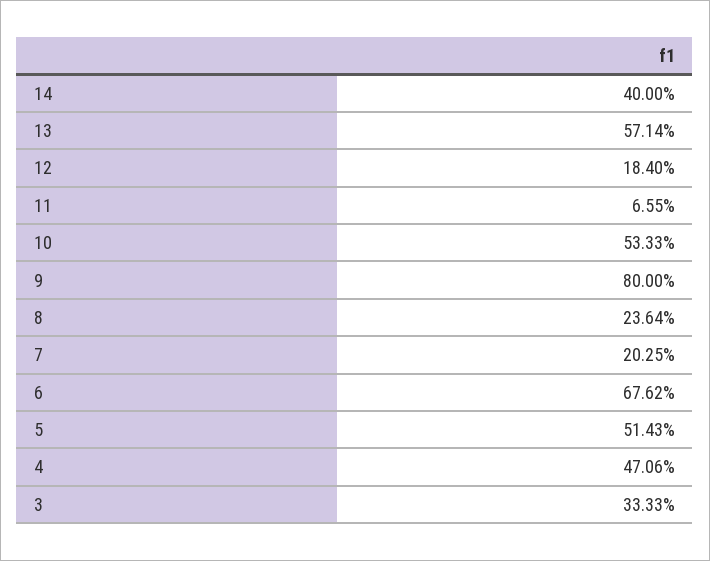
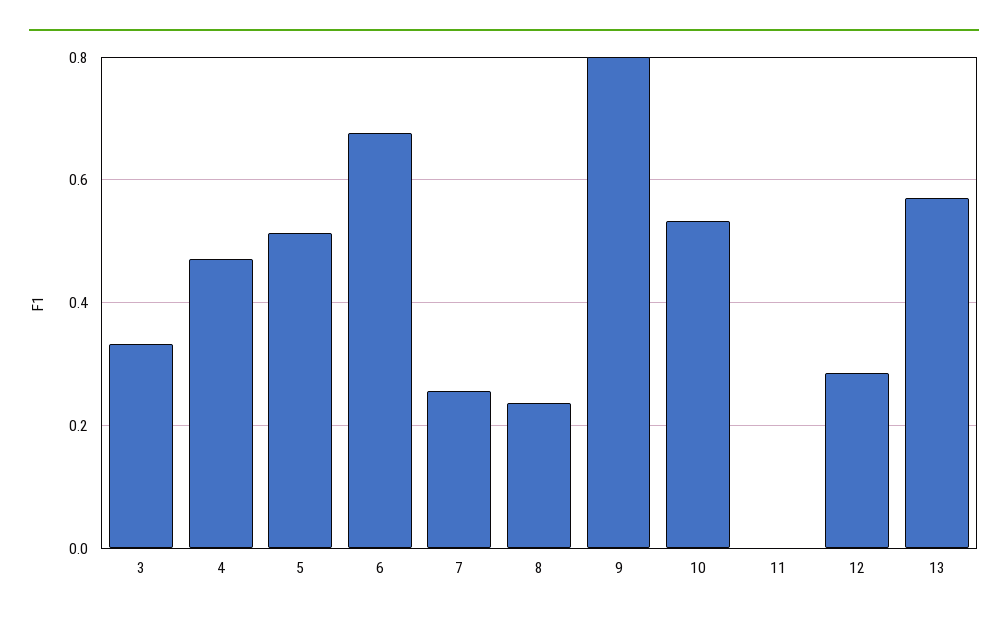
14: 0.4 -> none
12: 0.184 -> 0.28
11: 0.0655 -> 0
7: 0.2025 -> 0.26

